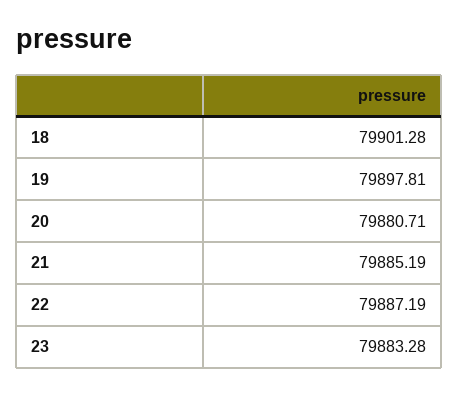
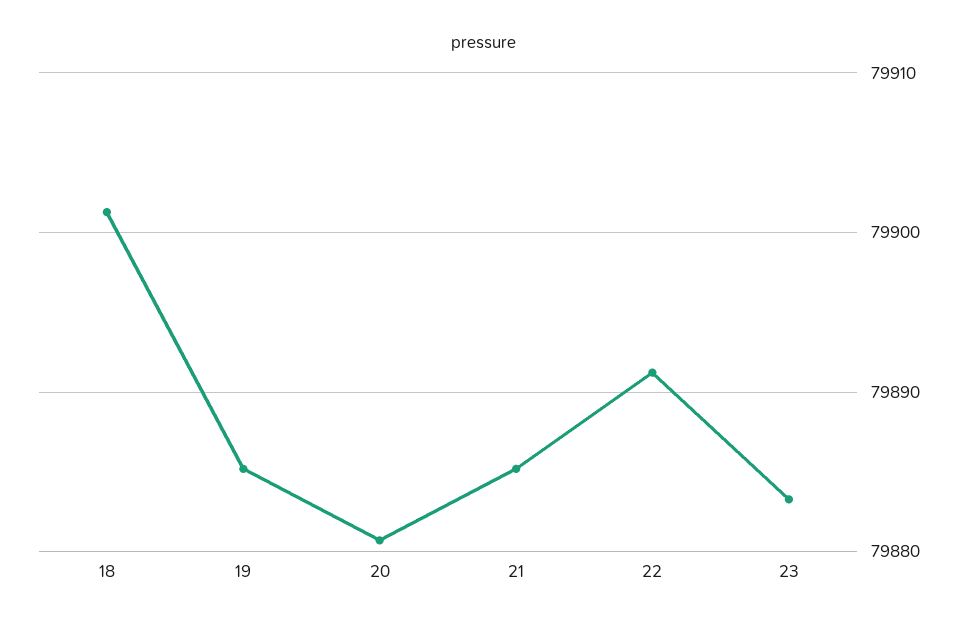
19: 79897.81 -> 79885
22: 79887.19 -> 79891

